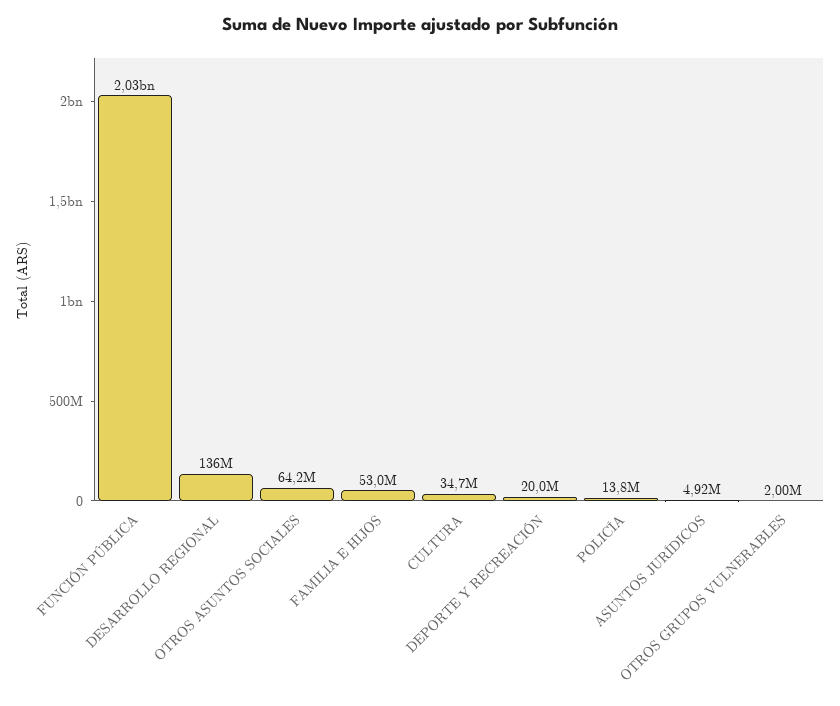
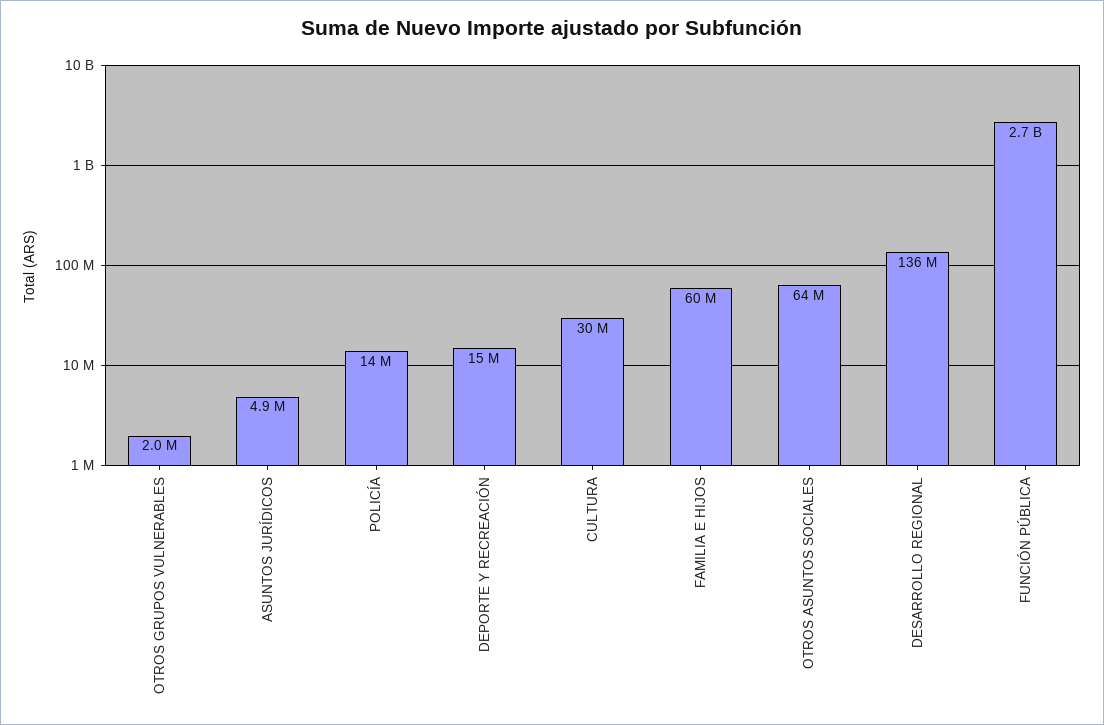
FUNCIÓN PÚBLICA: 2030000000 -> 2700000000
FAMILIA E HIJOS: 53000000 -> 60000000
CULTURA: 34700000 -> 30000000
DEPORTE Y RECREACIÓN: 20000000 -> 15000000

